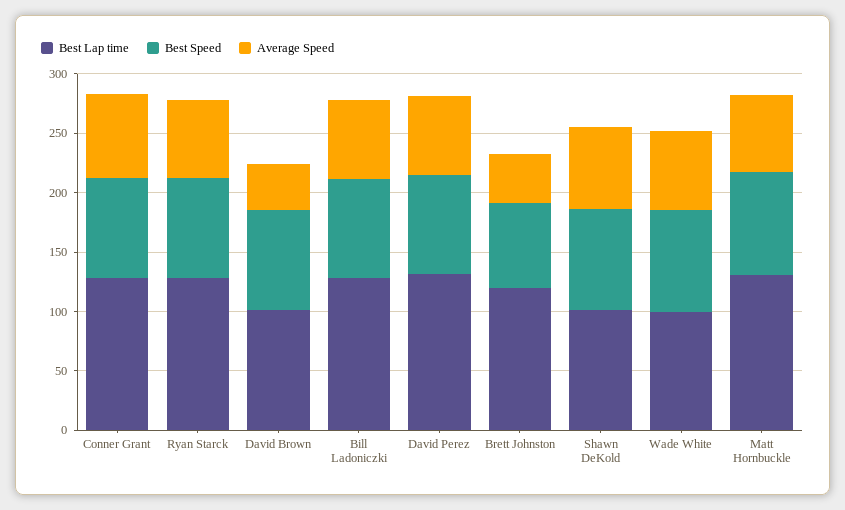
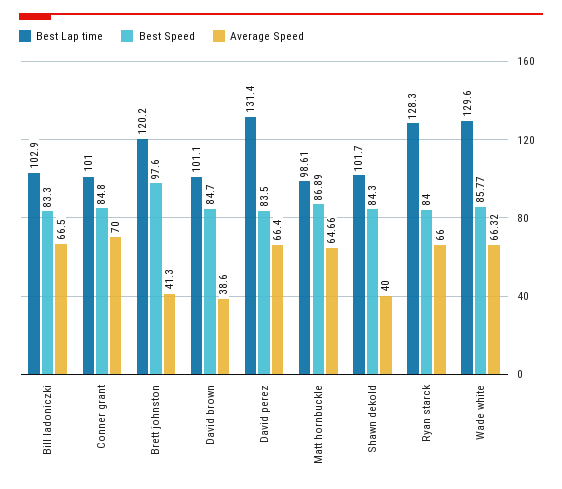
Best Lap time, Conner Grant: 130 -> 101
Best Lap time, Bill Ladoniczki: 130 -> 102.9
Best Speed, Brett Johnston: 70 -> 97.6
Average Speed, Shawn DeKold: 70 -> 40
Best Lap time, Wade White: 100 -> 129.6
Best Lap time, Matt Hornbuckle: 130 -> 98.61

